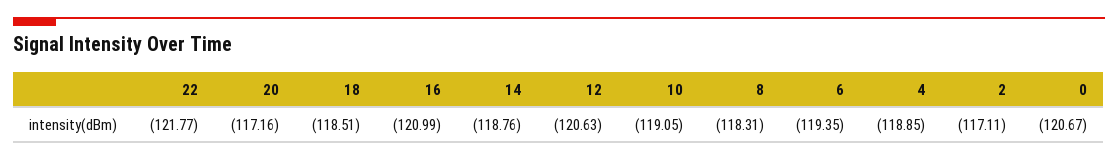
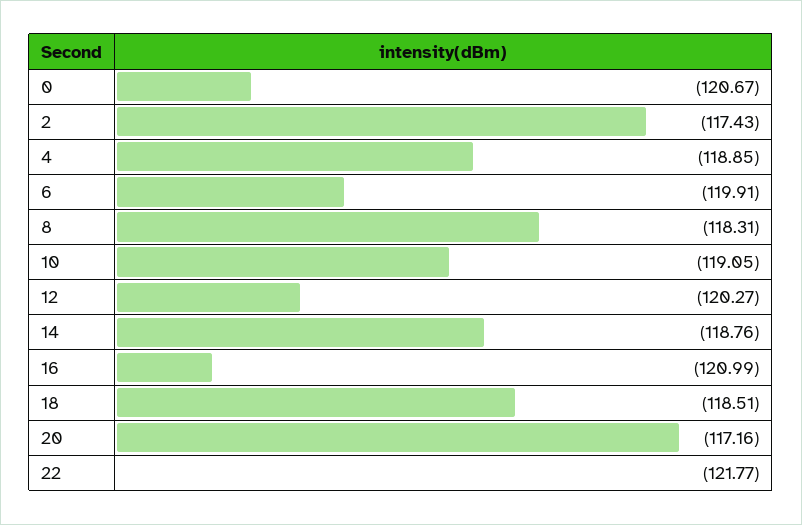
12: -120.63 -> -120.27
6: -119.35 -> -119.91
2: -117.11 -> -117.43

